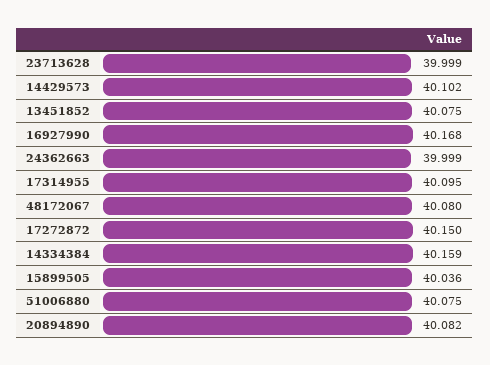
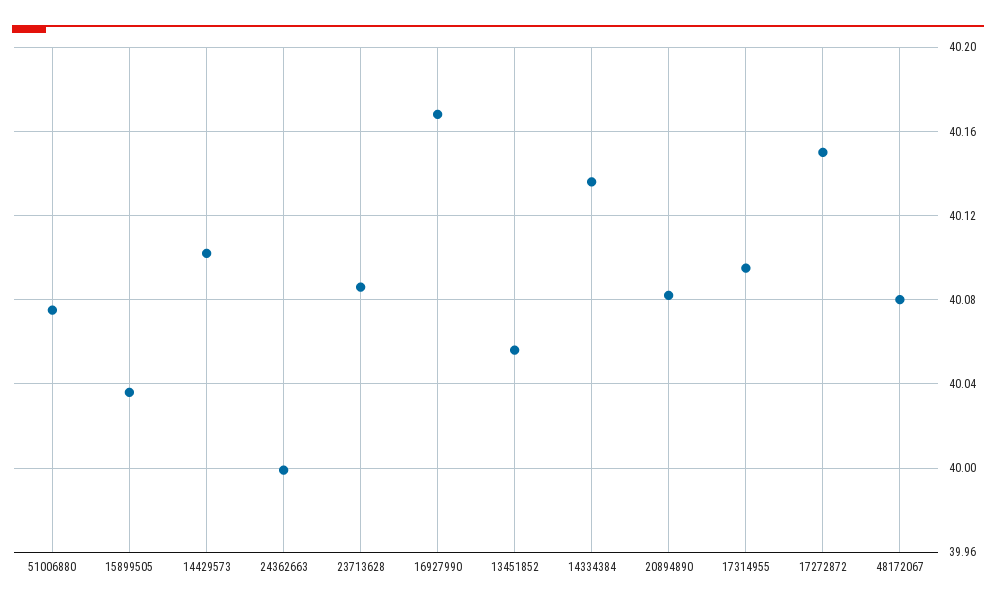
23713628: 39.999 -> 40.085
13451852: 40.075 -> 40.055
14334384: 40.159 -> 40.135

